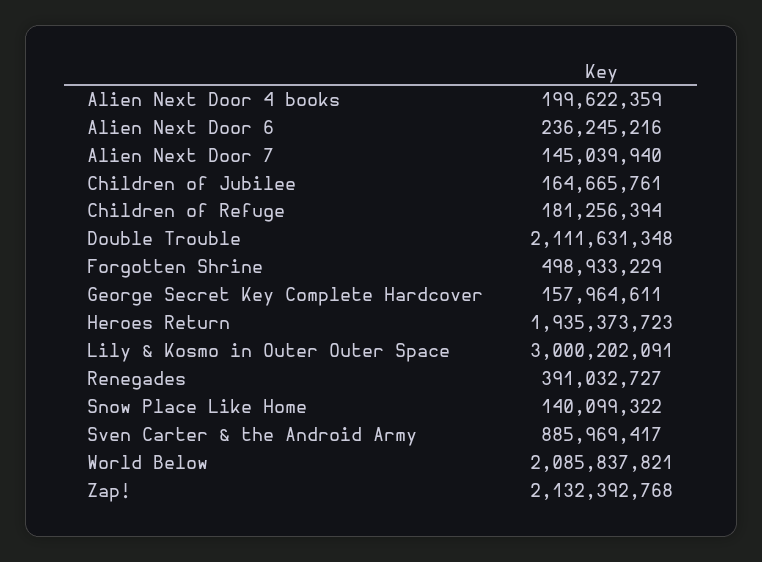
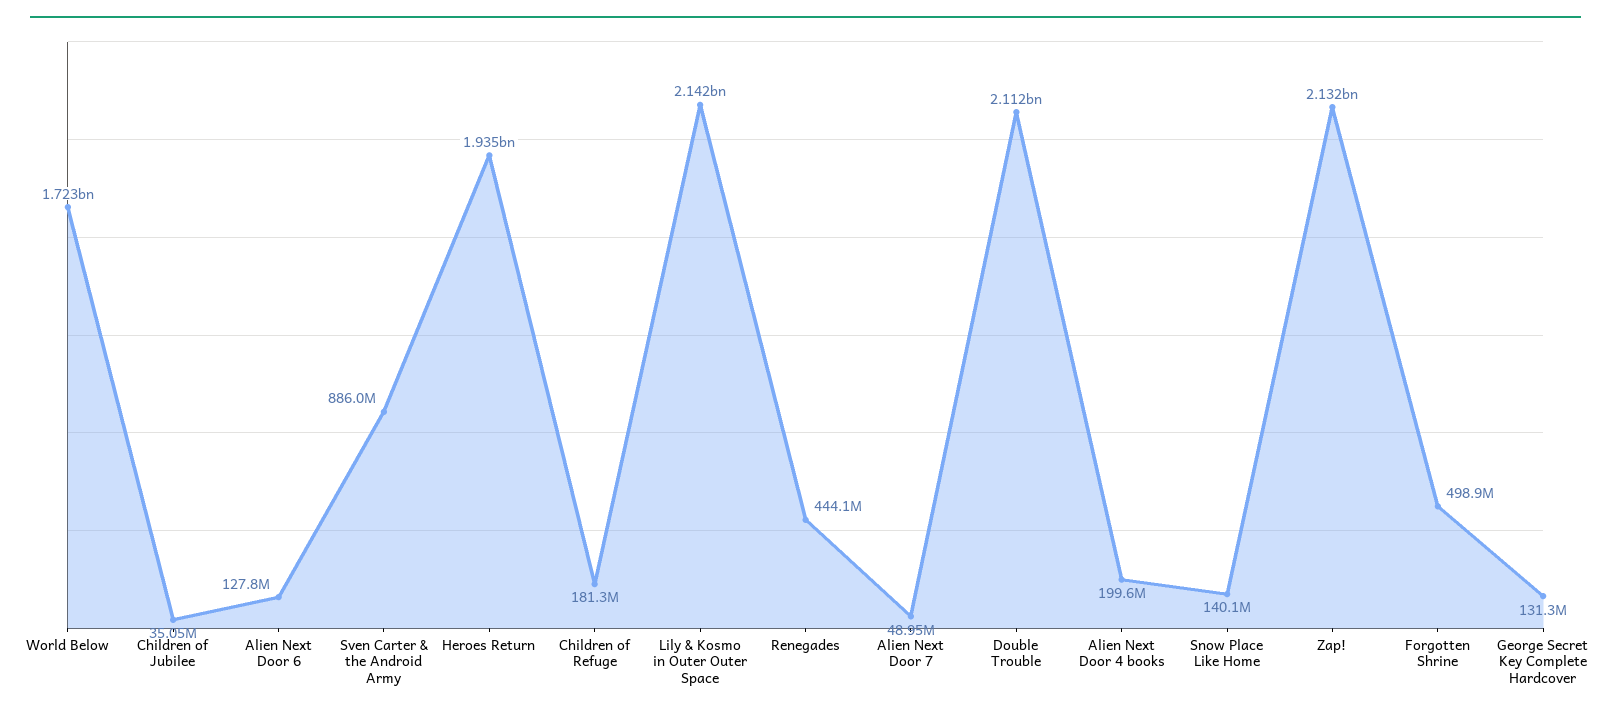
Alien Next Door 6: 236245216 -> 127800000
Alien Next Door 7: 145039940 -> 48950000
Children of Jubilee: 164665761 -> 35050000
George Secret Key Complete Hardcover: 157964611 -> 131300000
Lily & Kosmo in Outer Outer Space: 3000202091 -> 2142000000
Renegades: 391032727 -> 444100000
World Below: 2085837821 -> 1723000000

